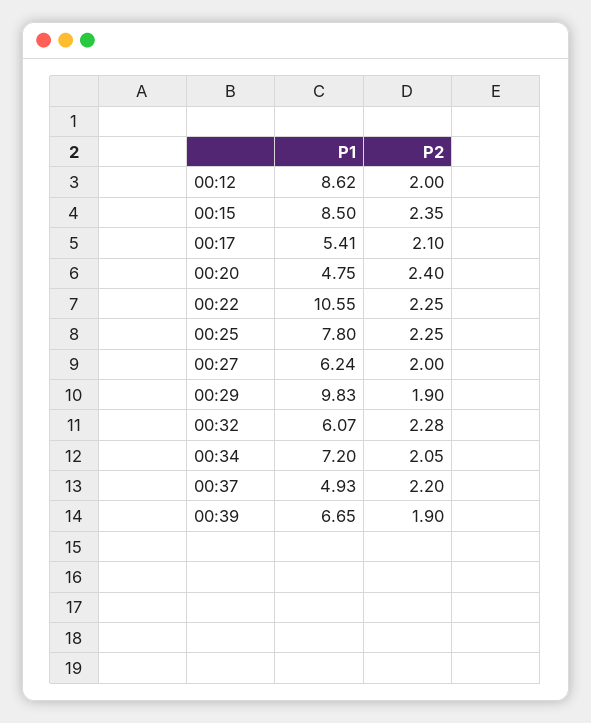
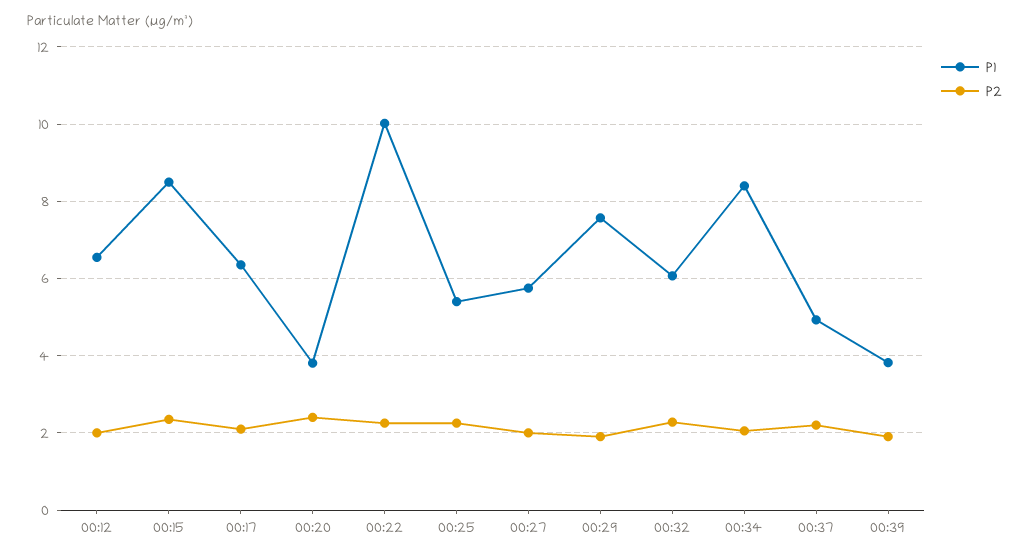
P1, 00:12: 8.62 -> 6.6
P1, 00:17: 5.41 -> 6.4
P1, 00:20: 4.75 -> 3.8
P1, 00:22: 10.55 -> 10
P1, 00:25: 7.8 -> 5.4
P1, 00:27: 6.24 -> 5.8
P1, 00:29: 9.83 -> 7.6
P1, 00:34: 7.2 -> 8.4
P1, 00:39: 6.65 -> 3.8

